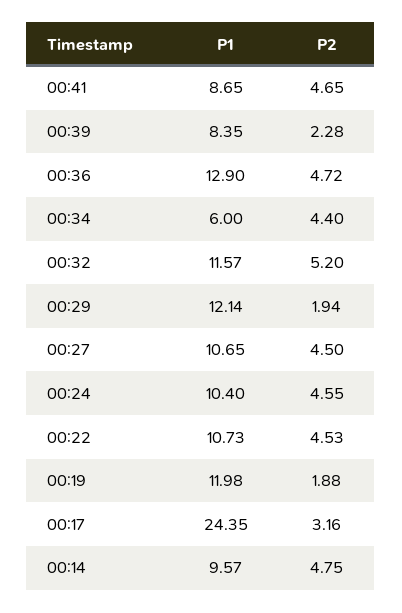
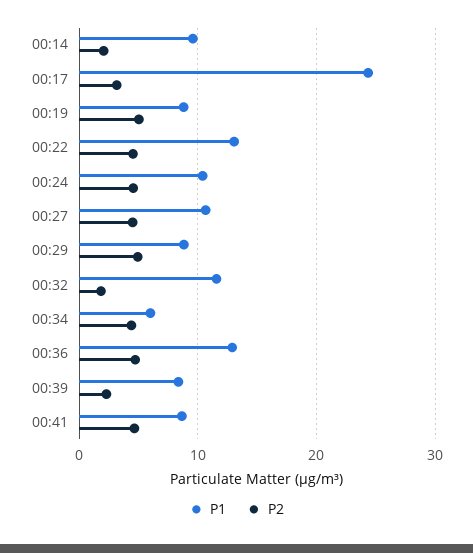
P2, 00:32: 5.2 -> 2
P1, 00:29: 12.14 -> 9
P2, 00:29: 1.94 -> 5
P1, 00:22: 10.73 -> 13
P1, 00:19: 11.98 -> 9
P2, 00:19: 1.88 -> 5
P2, 00:14: 4.75 -> 2

